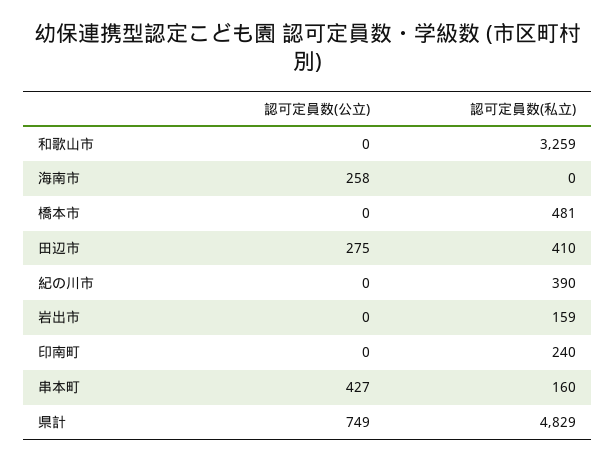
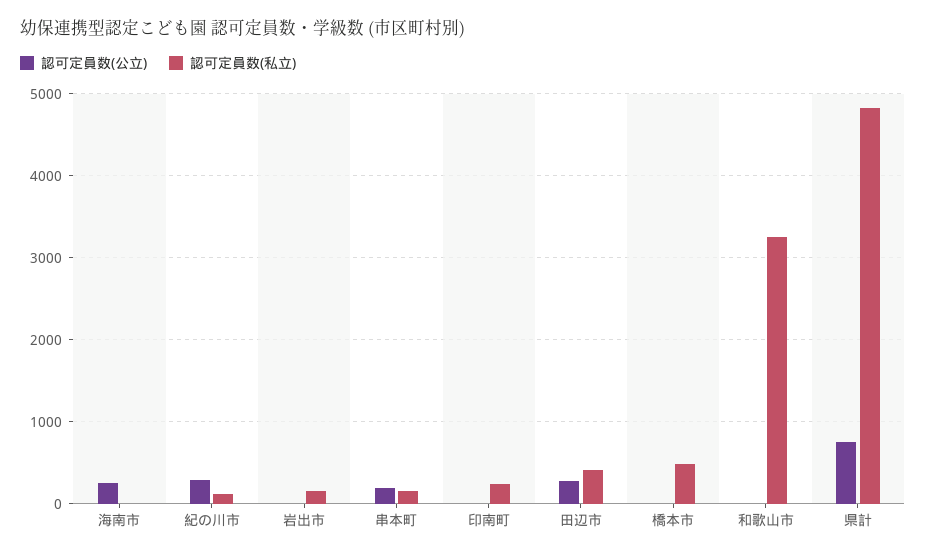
認可定員数(公立), 紀の川市: 0 -> 300
認可定員数(私立), 紀の川市: 390 -> 100
認可定員数(公立), 串本町: 427 -> 200

